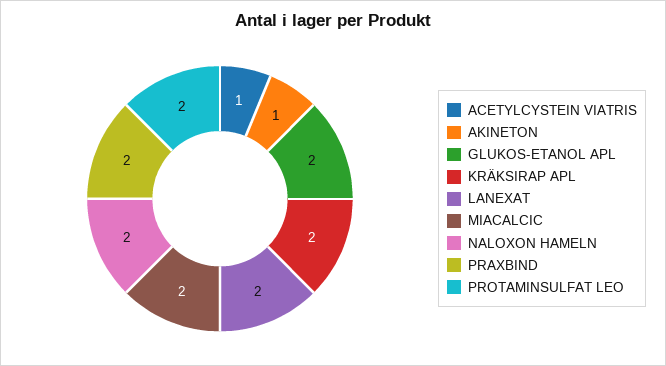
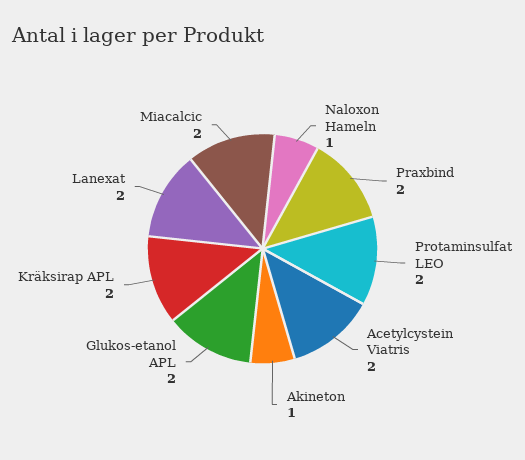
ACETYLCYSTEIN VIATRIS: 1 -> 2
NALOXON HAMELN: 2 -> 1

